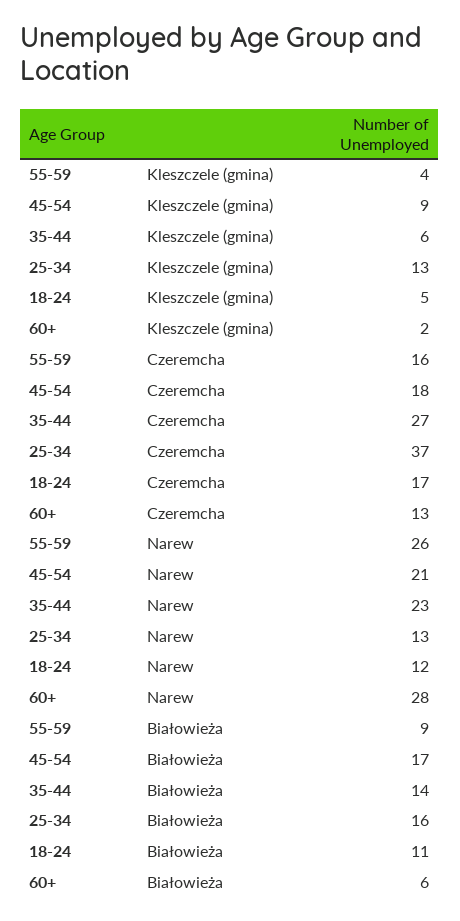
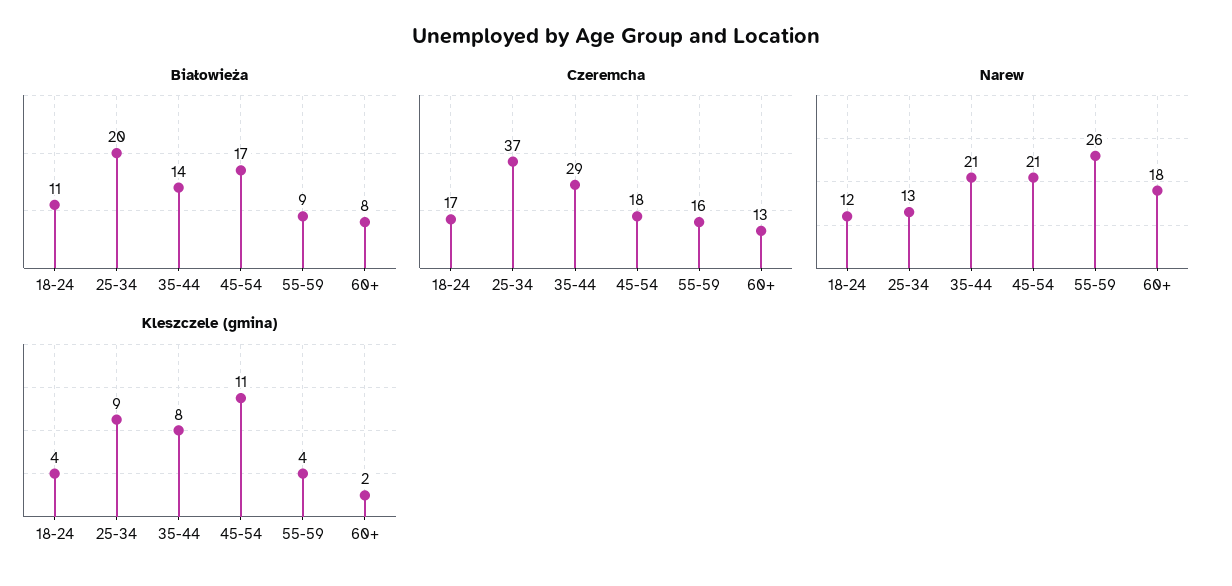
Kleszczele (gmina), 45-54: 9 -> 11
Kleszczele (gmina), 35-44: 6 -> 8
Kleszczele (gmina), 25-34: 13 -> 9
Kleszczele (gmina), 18-24: 5 -> 4
Czeremcha, 35-44: 27 -> 29
Narew, 35-44: 23 -> 21
Narew, 60+: 28 -> 18
Białowieża, 25-34: 16 -> 20
Białowieża, 60+: 6 -> 8

